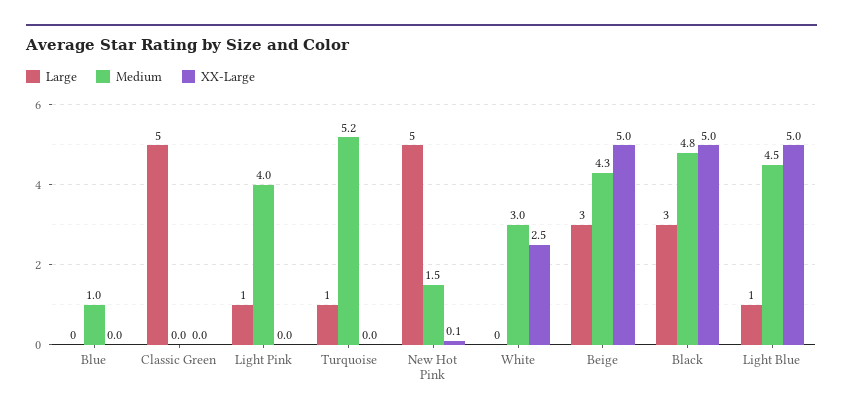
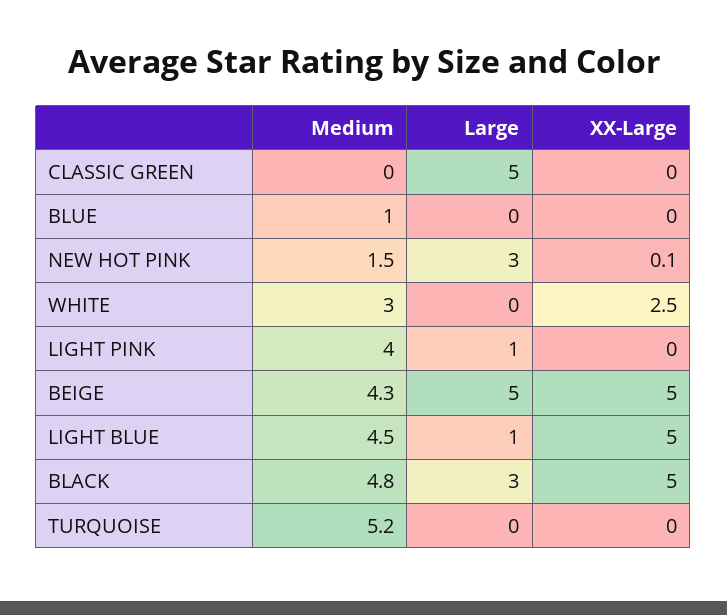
Large, Turquoise: 1 -> 0
Large, New Hot Pink: 5 -> 3
Large, Beige: 3 -> 5

